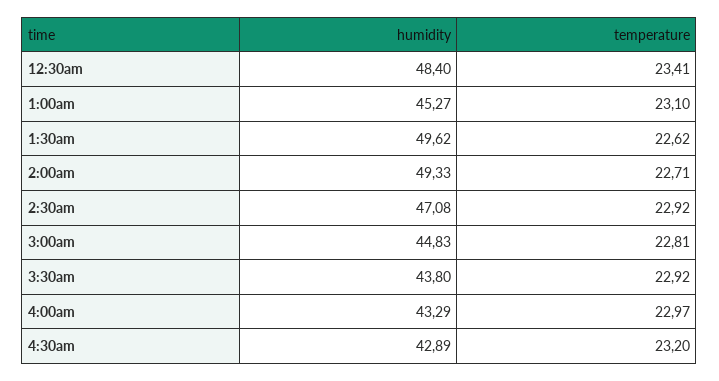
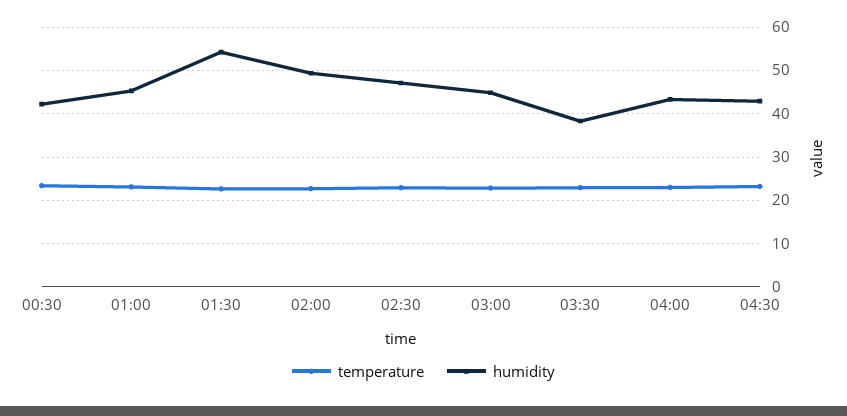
humidity, 12:30am: 48.4 -> 42
humidity, 1:30am: 49.62 -> 54
humidity, 3:30am: 43.8 -> 38

